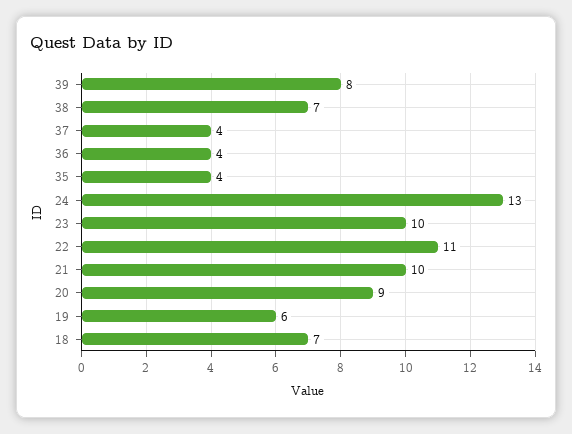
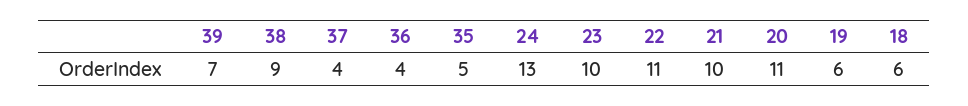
39: 8 -> 7
38: 7 -> 9
35: 4 -> 5
20: 9 -> 11
18: 7 -> 6

